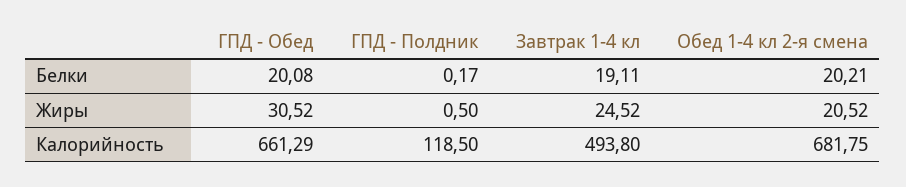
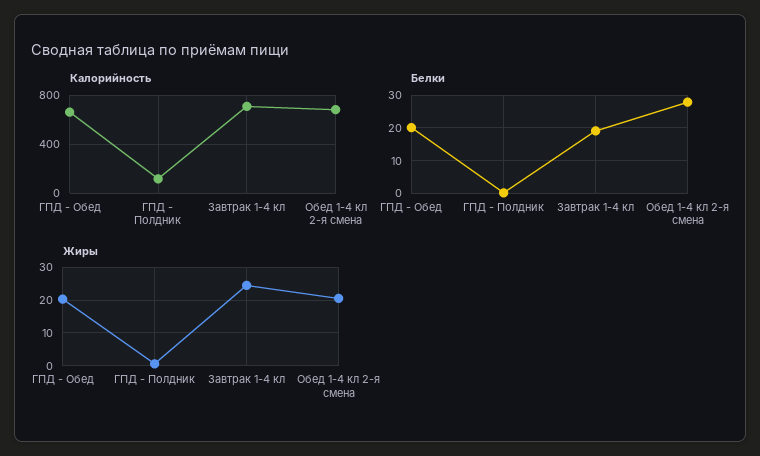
Белки, Обед 1-4 кл 2-я смена: 20.21 -> 28
Жиры, ГПД - Обед: 30.52 -> 20
Калорийность, Завтрак 1-4 кл: 493.8 -> 700

